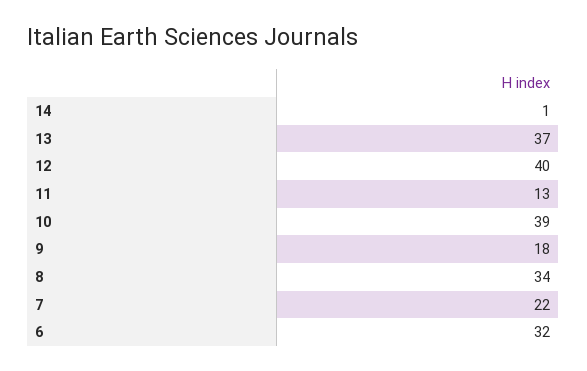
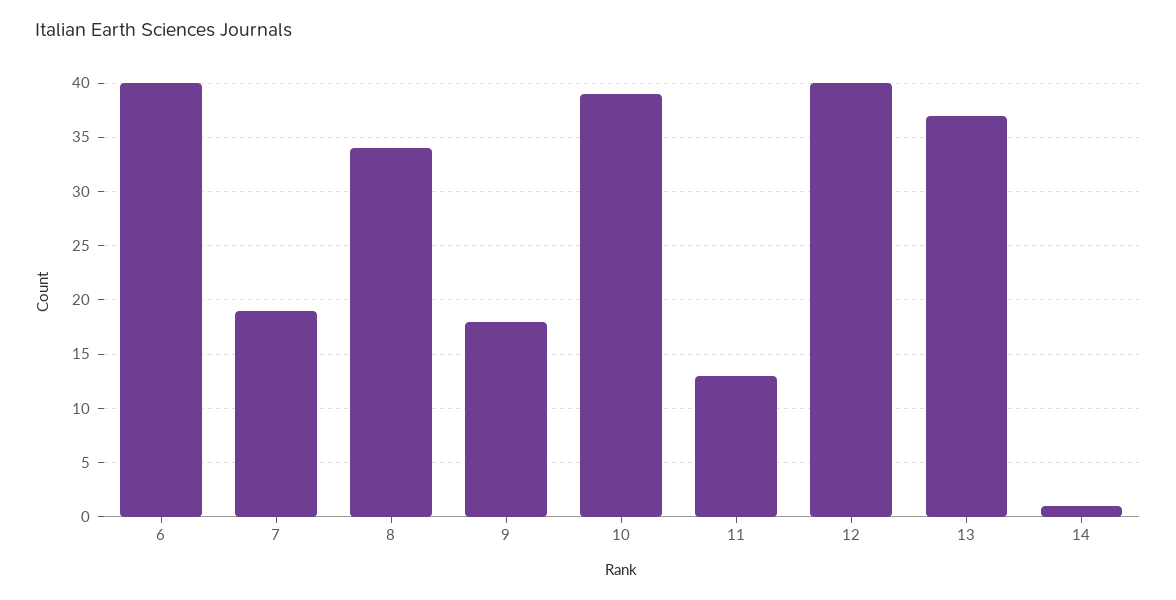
7: 22 -> 19
6: 32 -> 40

